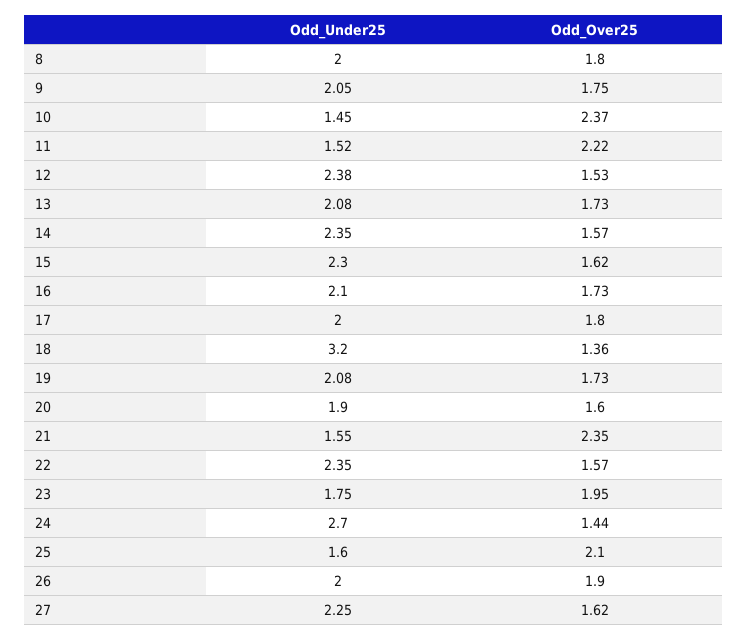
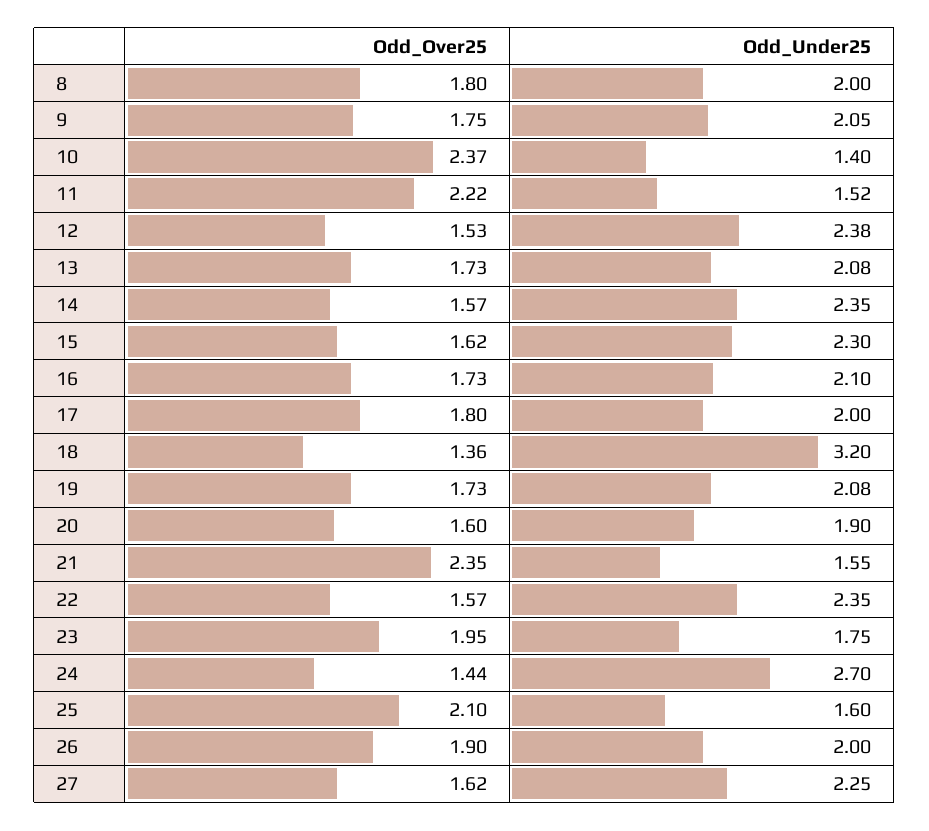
Odd_Under25, 10: 1.45 -> 1.4

